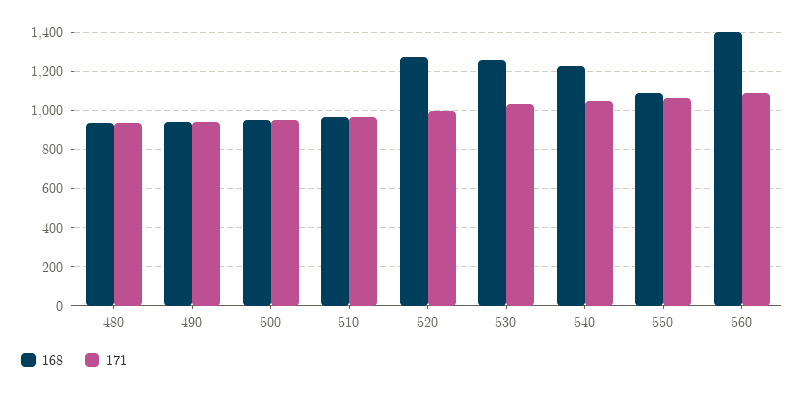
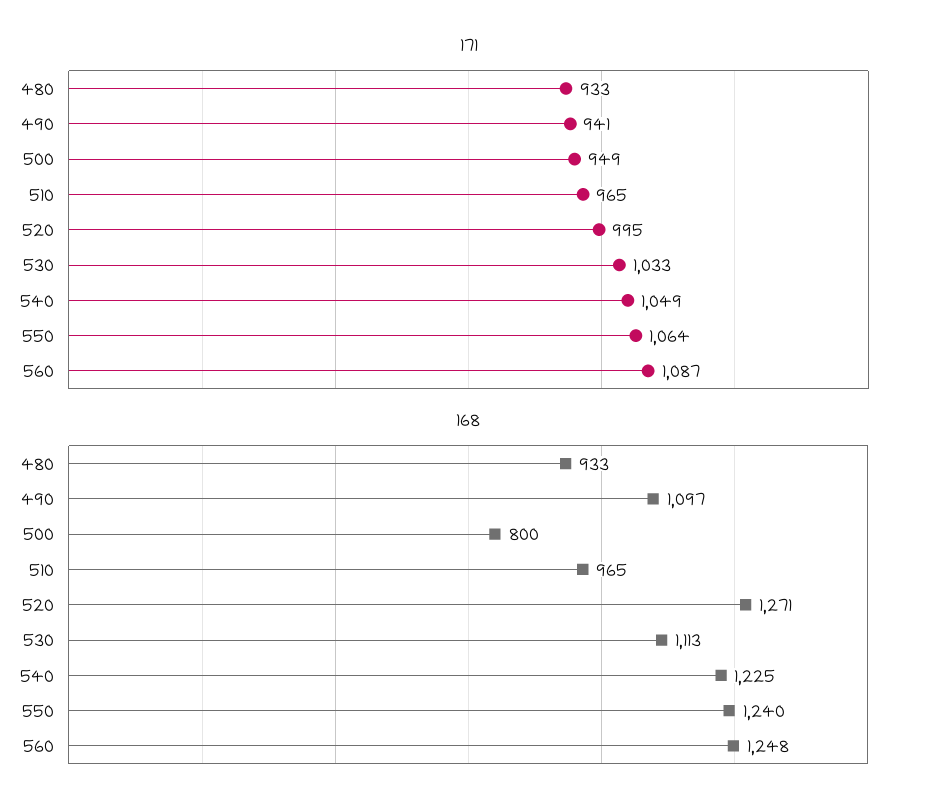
168, 490: 950 -> 1097
168, 500: 950 -> 800
168, 530: 1250 -> 1113
168, 550: 1100 -> 1240
168, 560: 1400 -> 1248

